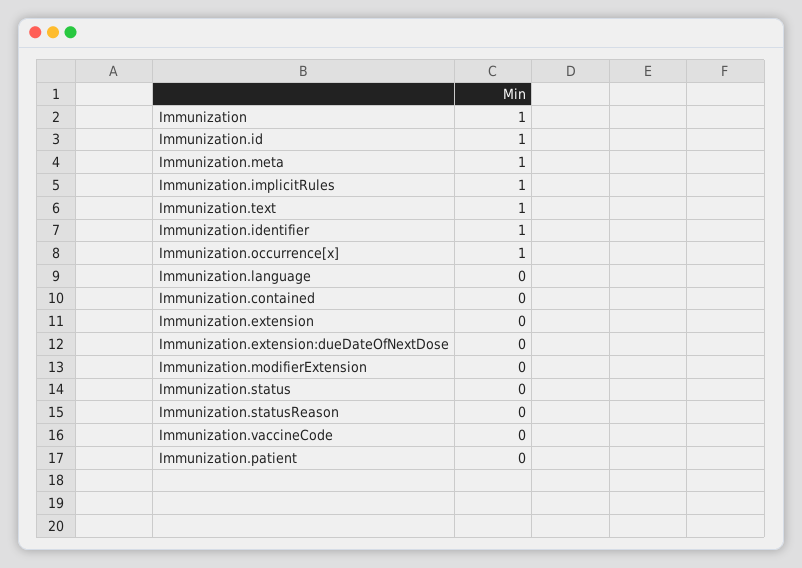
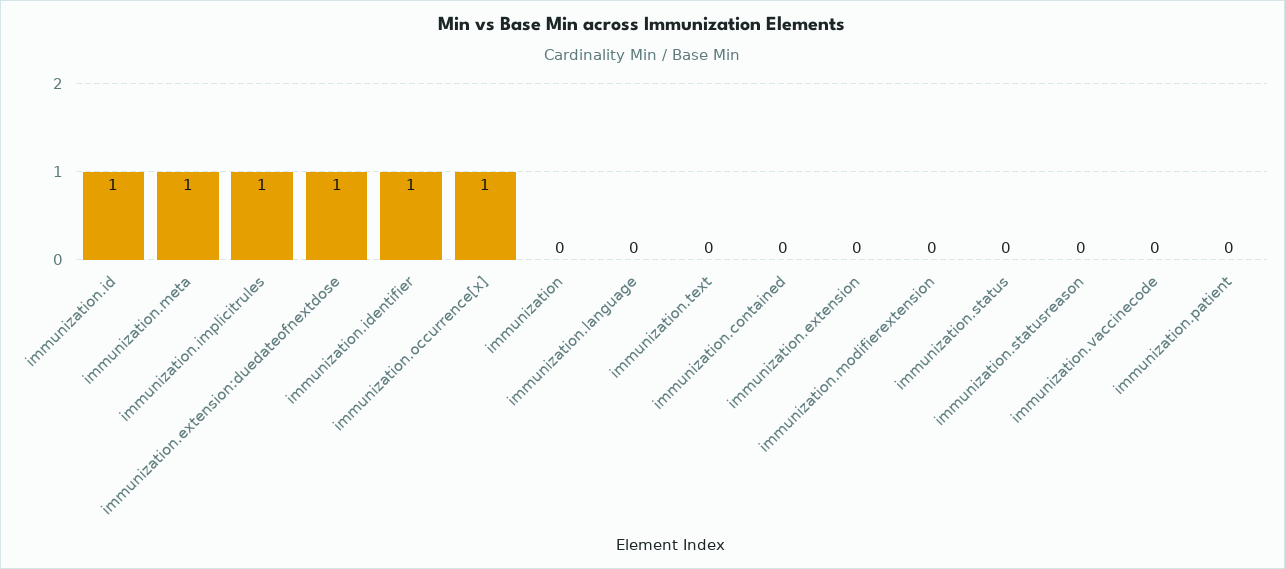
Immunization: 1 -> 0
Immunization.text: 1 -> 0
Immunization.extension:dueDateOfNextDose: 0 -> 1

